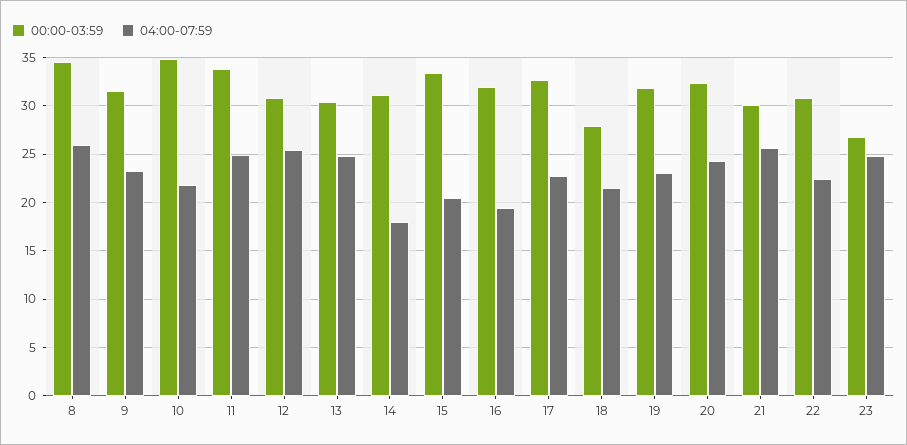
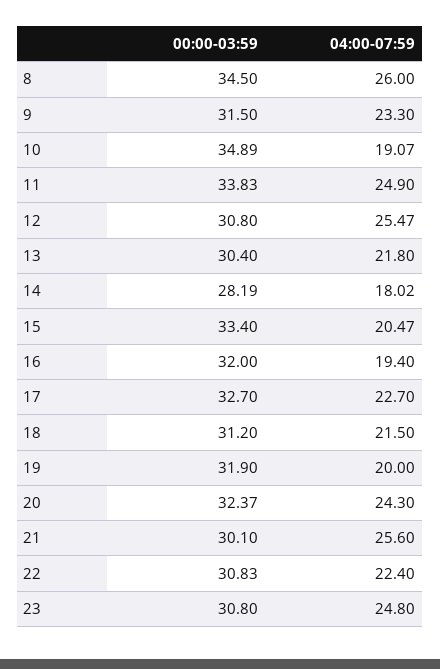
04:00-07:59, 10: 22 -> 19.07
04:00-07:59, 13: 25 -> 21.8
00:00-03:59, 14: 31 -> 28.19
00:00-03:59, 18: 28 -> 31.2
04:00-07:59, 19: 23 -> 20
00:00-03:59, 23: 27 -> 30.8

